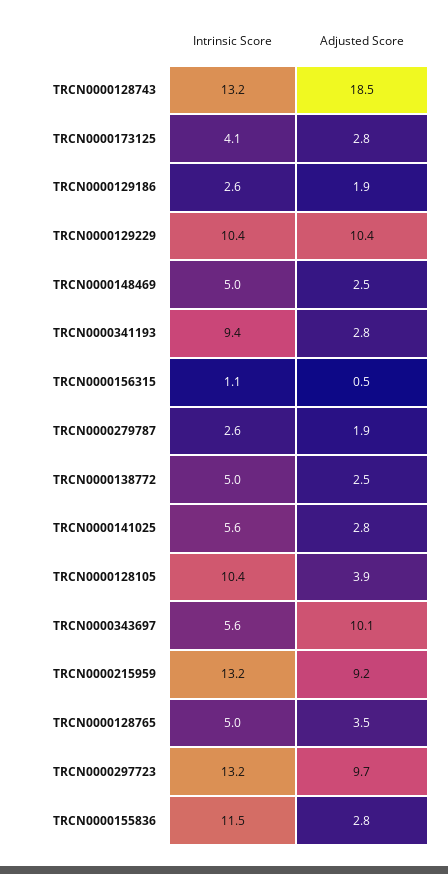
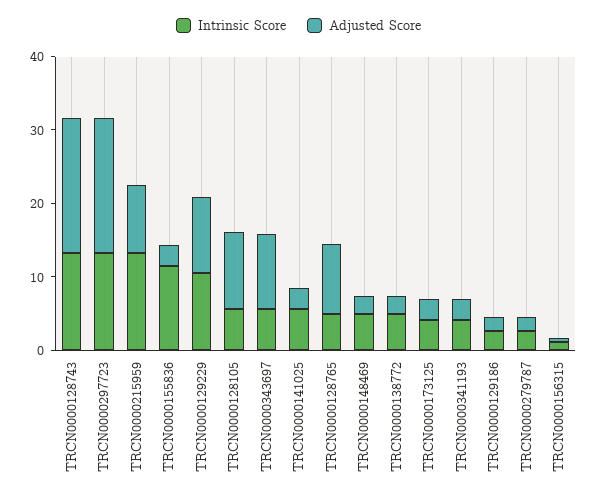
Intrinsic Score, TRCN0000341193: 9.4 -> 4
Intrinsic Score, TRCN0000128105: 10.4 -> 6
Adjusted Score, TRCN0000128105: 3.9 -> 10
Adjusted Score, TRCN0000128765: 3.5 -> 10
Adjusted Score, TRCN0000297723: 9.7 -> 18

